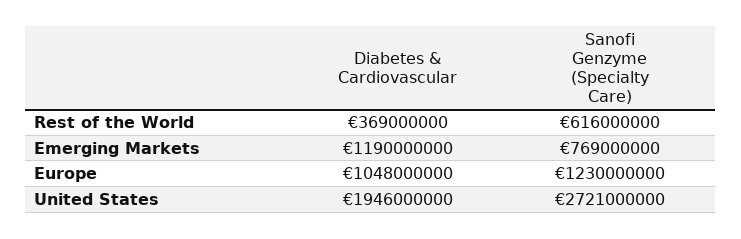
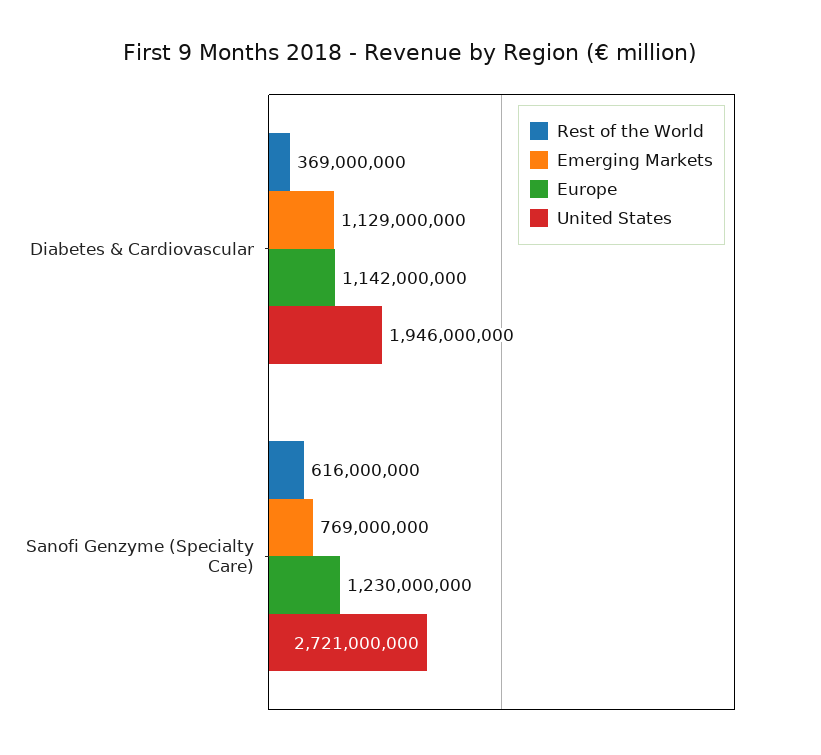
Emerging Markets, Diabetes & Cardiovascular: 1190000000 -> 1129000000
Europe, Diabetes & Cardiovascular: 1048000000 -> 1142000000

